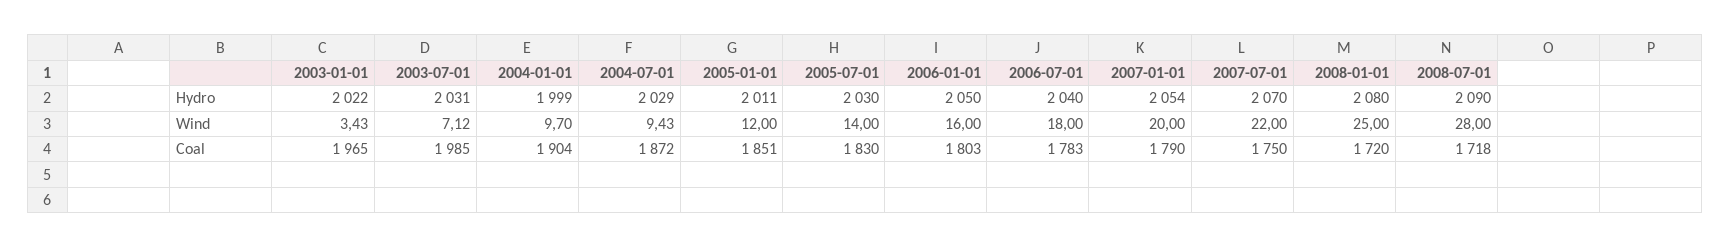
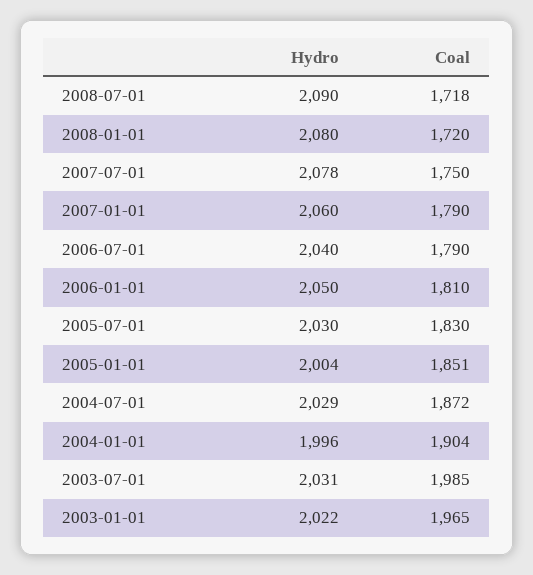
2004-01-01, Hydro: 1999 -> 1996
2005-01-01, Hydro: 2011 -> 2004
2007-01-01, Hydro: 2054 -> 2060
2007-07-01, Hydro: 2070 -> 2078
2003-01-01, Wind: 3.43 -> none
2003-07-01, Wind: 7.12 -> none
2004-01-01, Wind: 9.7 -> none
2004-07-01, Wind: 9.43 -> none
2005-01-01, Wind: 12 -> none
2005-07-01, Wind: 14 -> none
2006-01-01, Wind: 16 -> none
2006-07-01, Wind: 18 -> none
2007-01-01, Wind: 20 -> none
2007-07-01, Wind: 22 -> none
2008-01-01, Wind: 25 -> none
2008-07-01, Wind: 28 -> none
2006-01-01, Coal: 1803 -> 1810
2006-07-01, Coal: 1783 -> 1790

